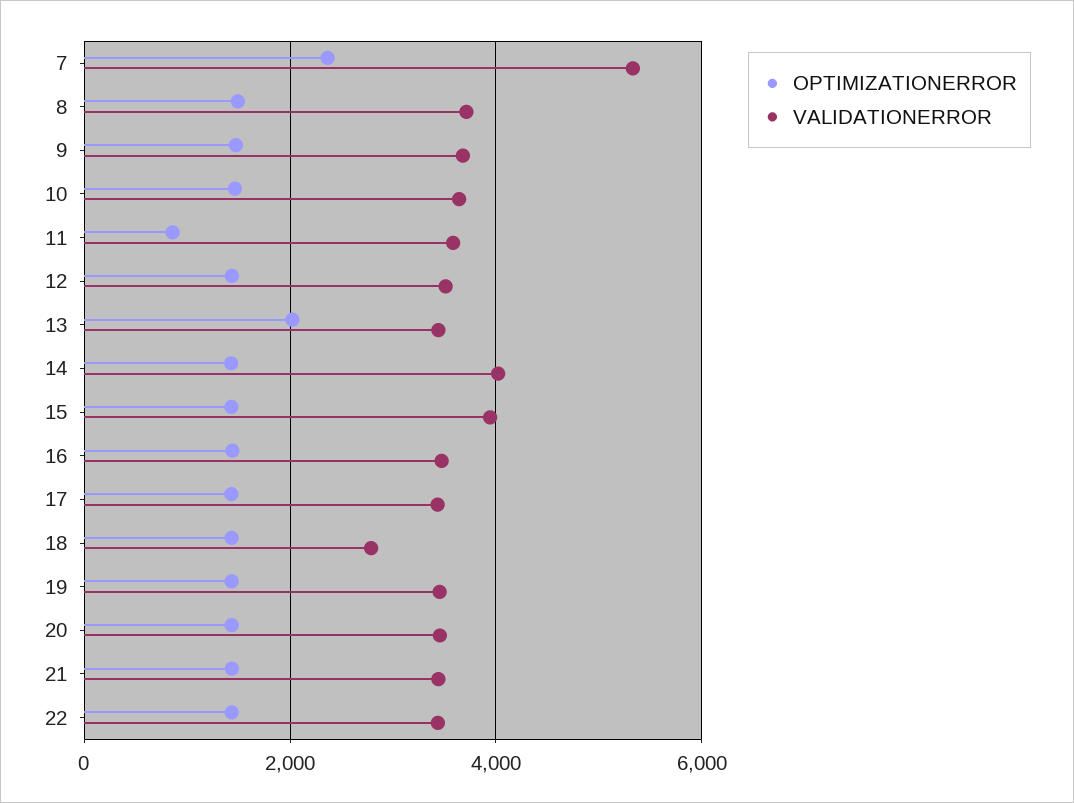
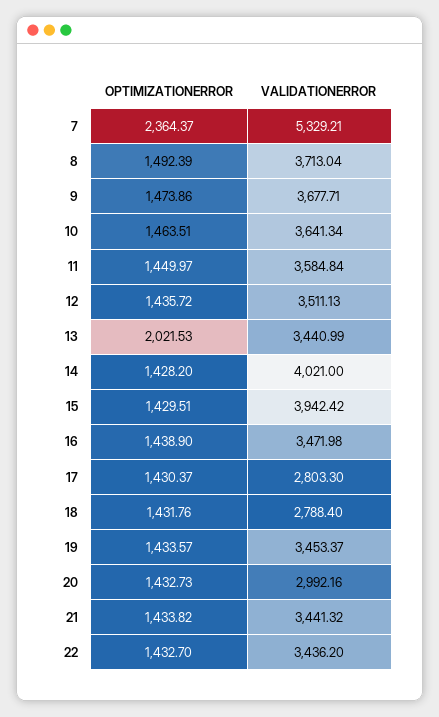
OPTIMIZATIONERROR, 11: 800 -> 1449.97
VALIDATIONERROR, 17: 3400 -> 2803.3
VALIDATIONERROR, 20: 3400 -> 2992.16

